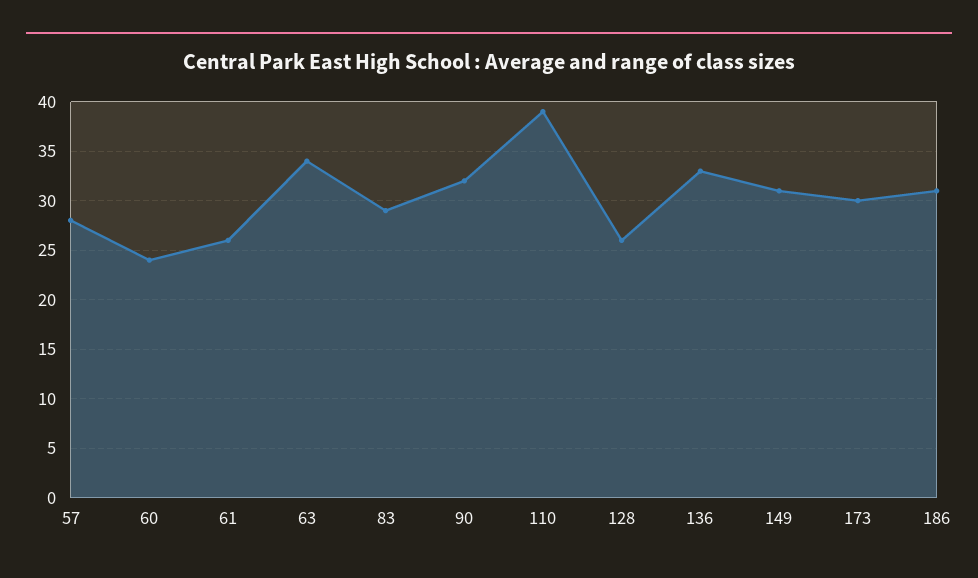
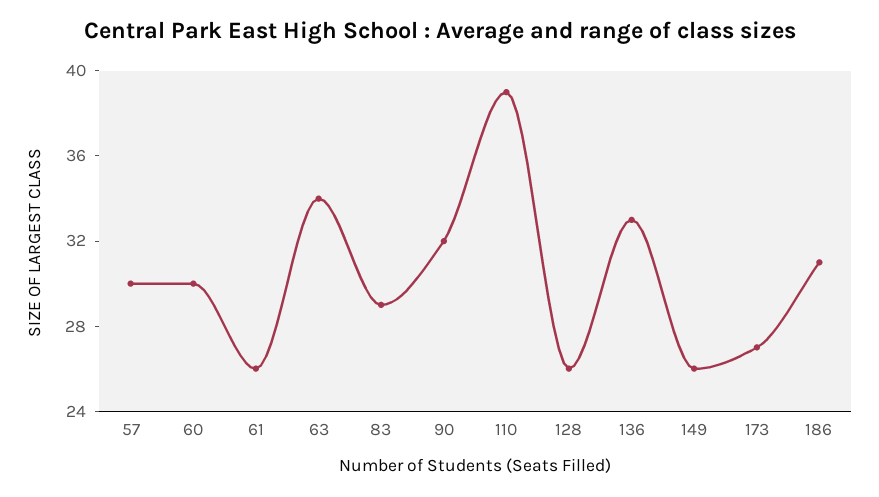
57: 28 -> 30
60: 24 -> 30
149: 31 -> 26
173: 30 -> 27

